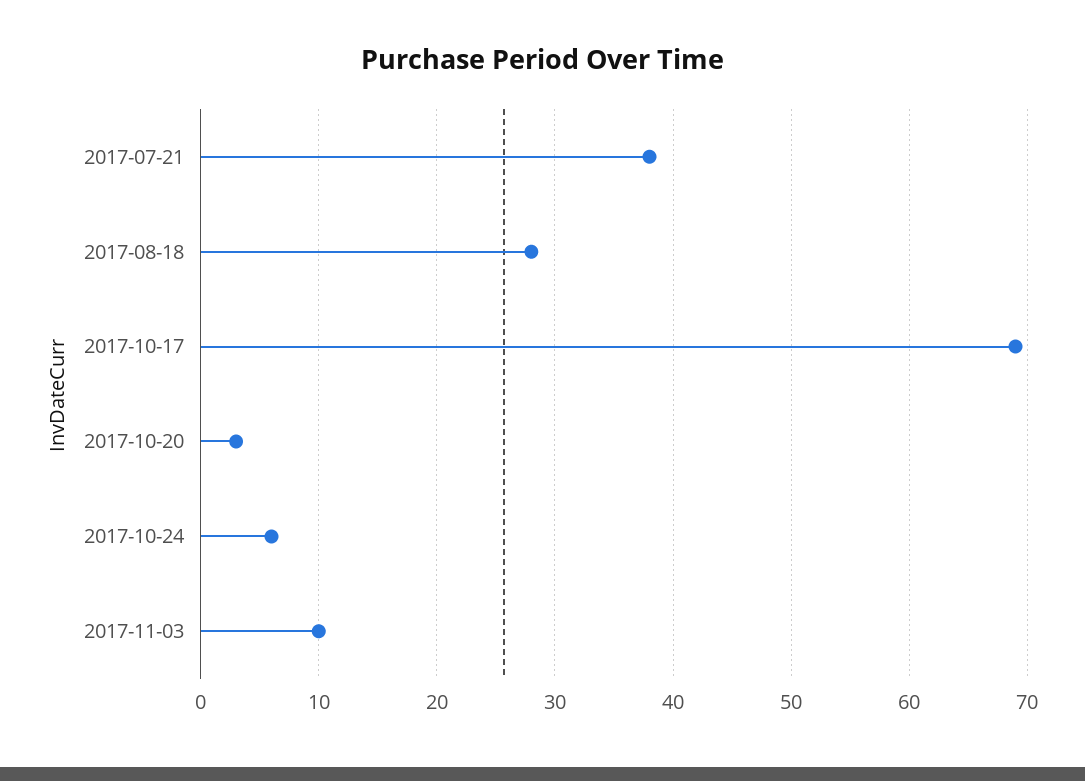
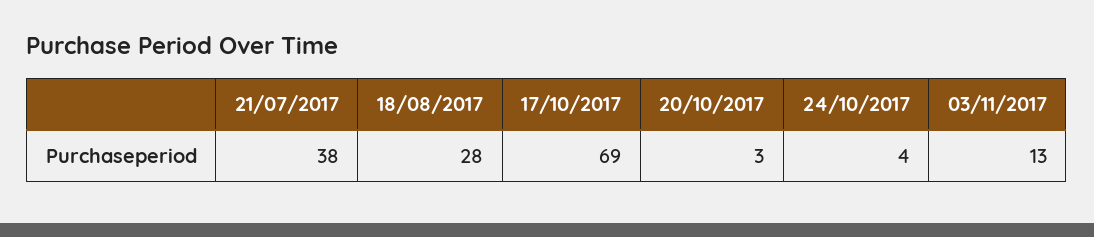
2017-10-24: 6 -> 4
2017-11-03: 10 -> 13

